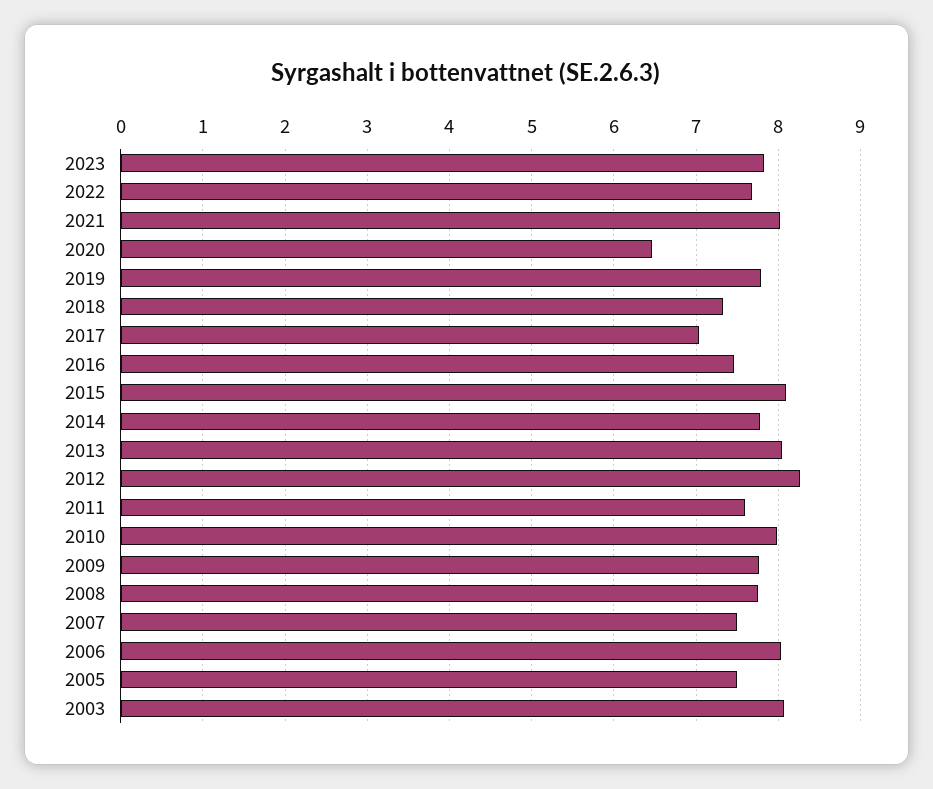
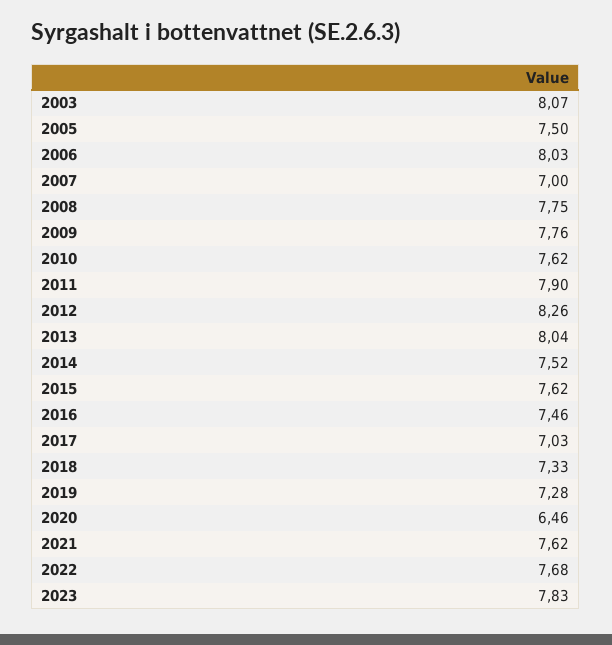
2021: 8 -> 7.62
2019: 7.8 -> 7.28
2015: 8.1 -> 7.62
2014: 7.8 -> 7.52
2011: 7.6 -> 7.9
2010: 8 -> 7.62
2007: 7.5 -> 7

